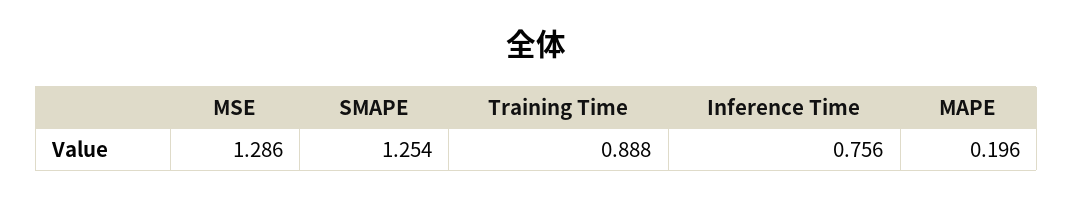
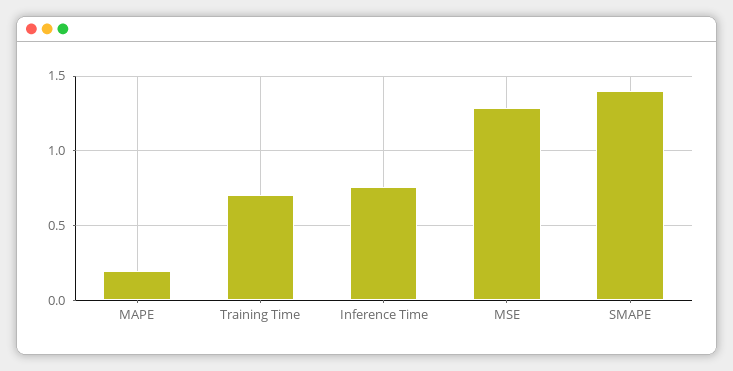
SMAPE: 1.254 -> 1.4
Training Time: 0.888 -> 0.7

